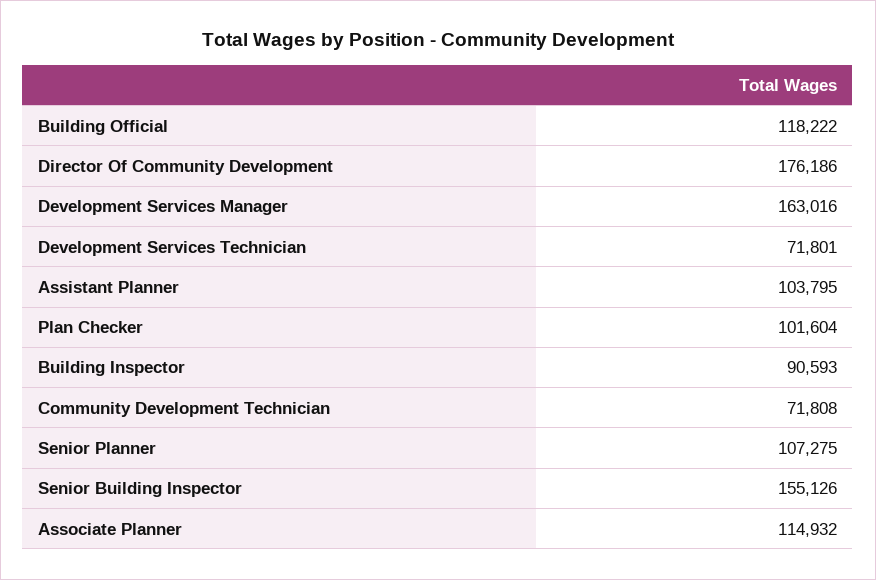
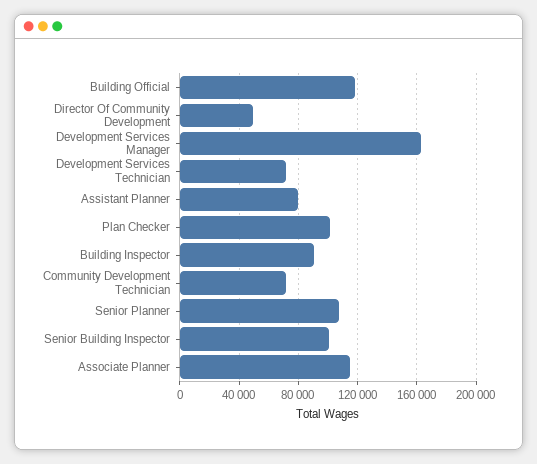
Director Of Community Development: 176186 -> 50000
Assistant Planner: 103795 -> 80000
Senior Building Inspector: 155126 -> 100000

